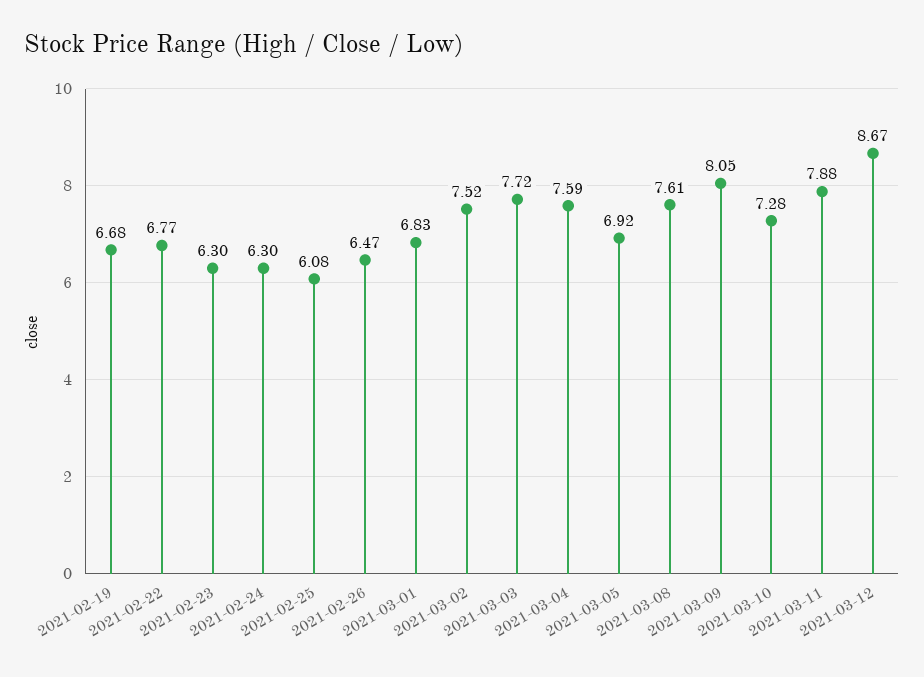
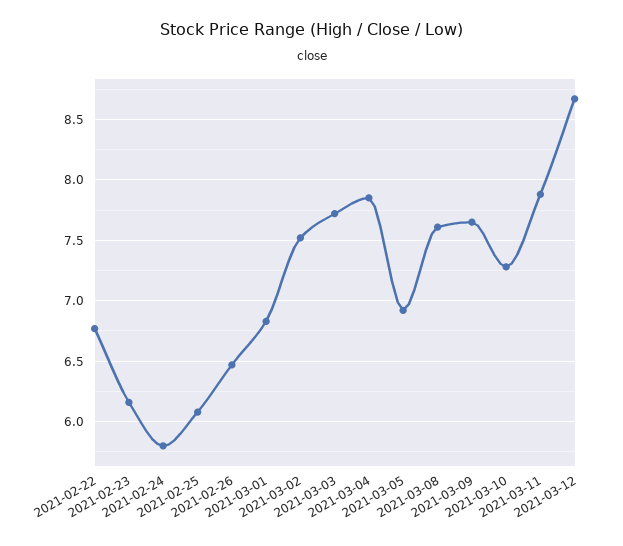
2021-02-19: 6.68 -> none
2021-02-23: 6.3 -> 6.15
2021-02-24: 6.3 -> 5.8
2021-03-04: 7.59 -> 7.85
2021-03-09: 8.05 -> 7.65

